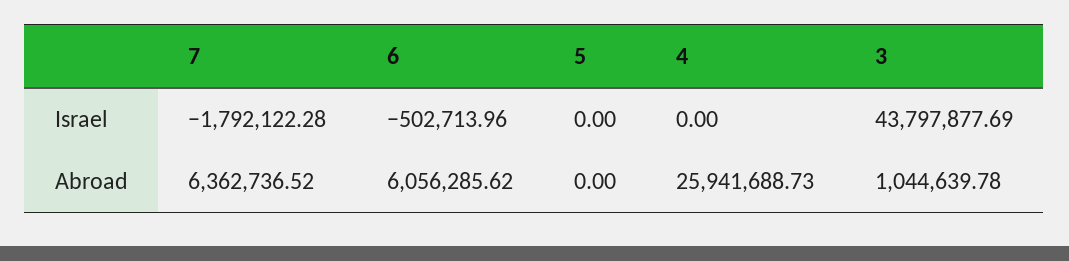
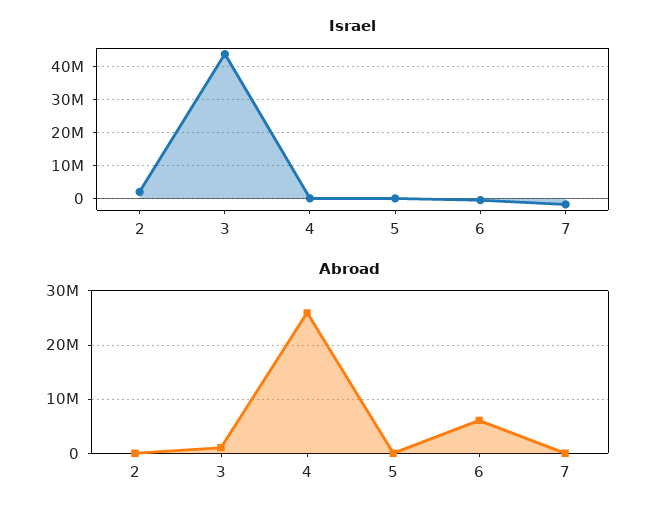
Abroad, 7: 6362736.52 -> 0
Israel, 2: none -> 2000000
Abroad, 2: none -> 0

